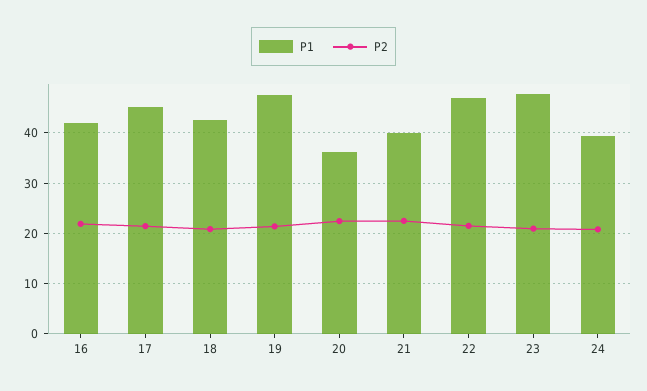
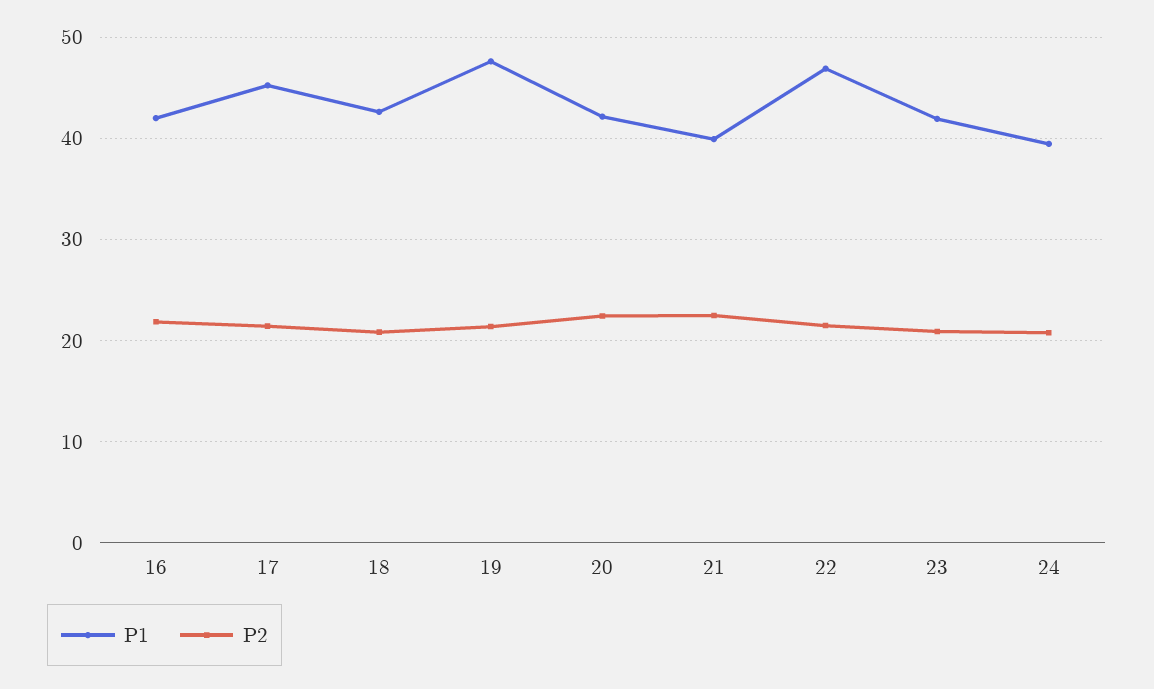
P1, 20: 36 -> 42
P1, 23: 48 -> 42

